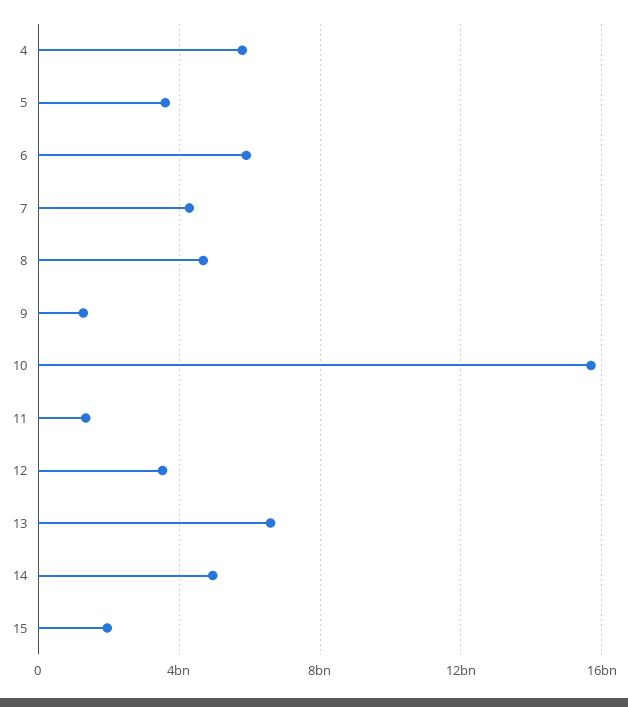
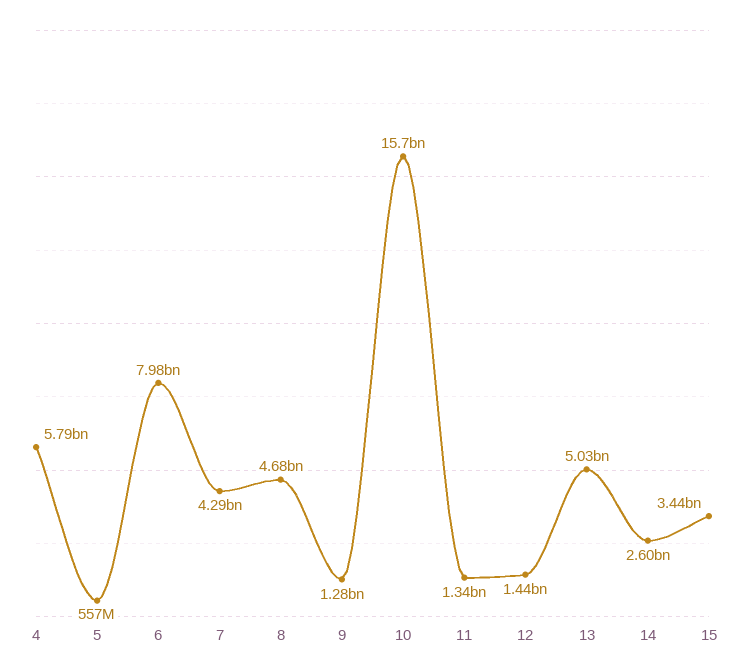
5: 3500000000 -> 557000000
6: 6000000000 -> 7980000000
12: 3500000000 -> 1440000000
13: 6500000000 -> 5030000000
14: 5000000000 -> 2600000000
15: 2000000000 -> 3440000000

